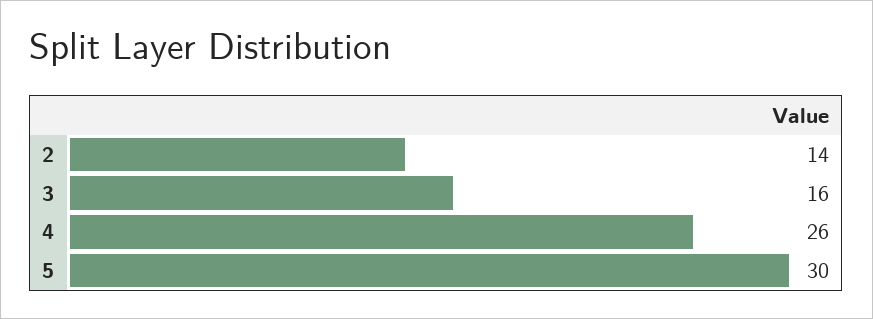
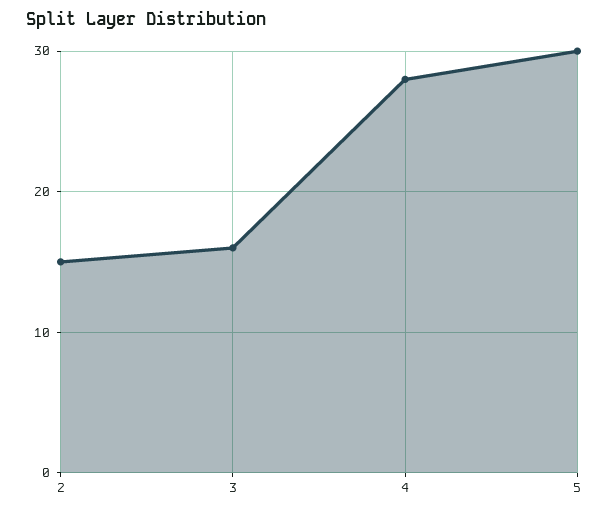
2: 14 -> 15
4: 26 -> 28

